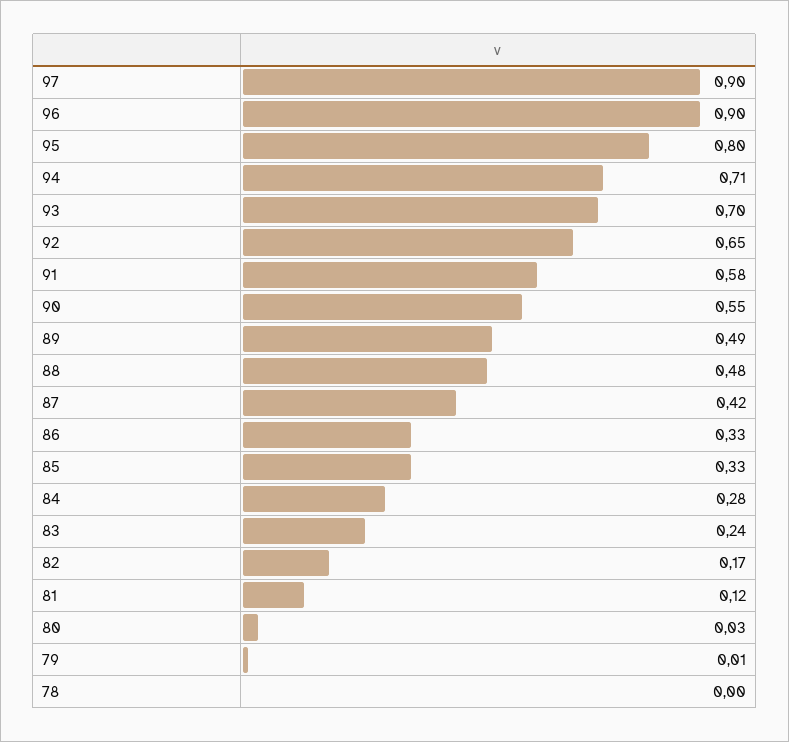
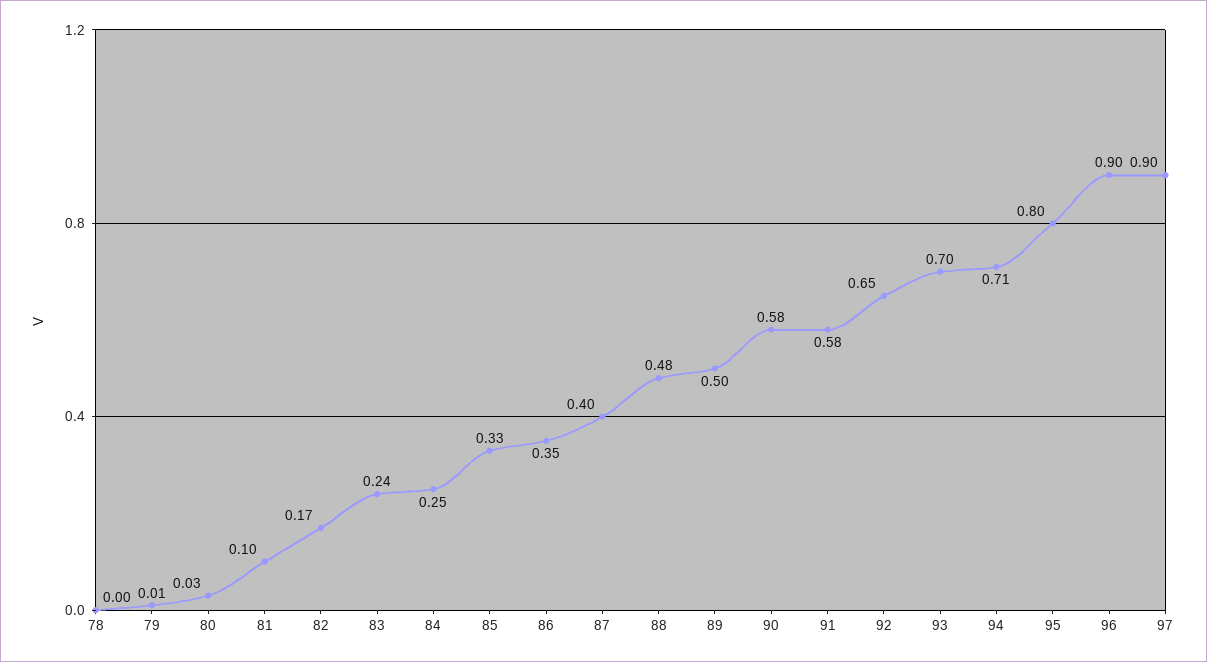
90: 0.55 -> 0.58
89: 0.49 -> 0.5
87: 0.42 -> 0.4
86: 0.33 -> 0.35
84: 0.28 -> 0.25
81: 0.12 -> 0.1

